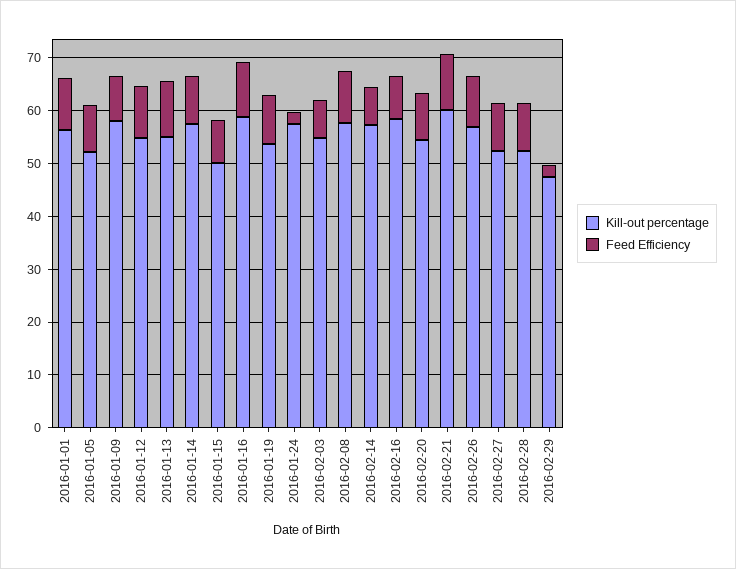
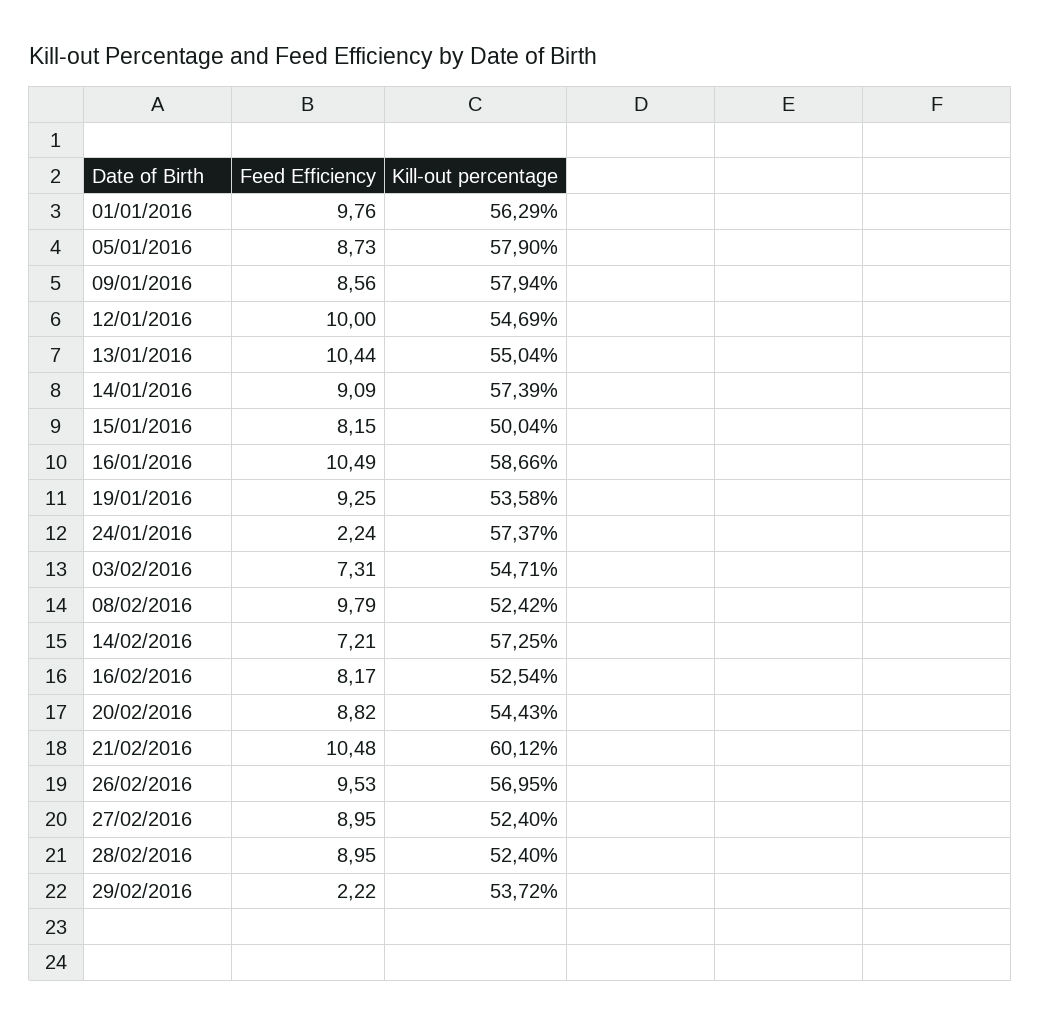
Kill-out percentage, 2016-01-05: 52 -> 57.9
Kill-out percentage, 2016-02-08: 58 -> 52.42
Kill-out percentage, 2016-02-16: 58 -> 52.54
Kill-out percentage, 2016-02-29: 48 -> 53.72

